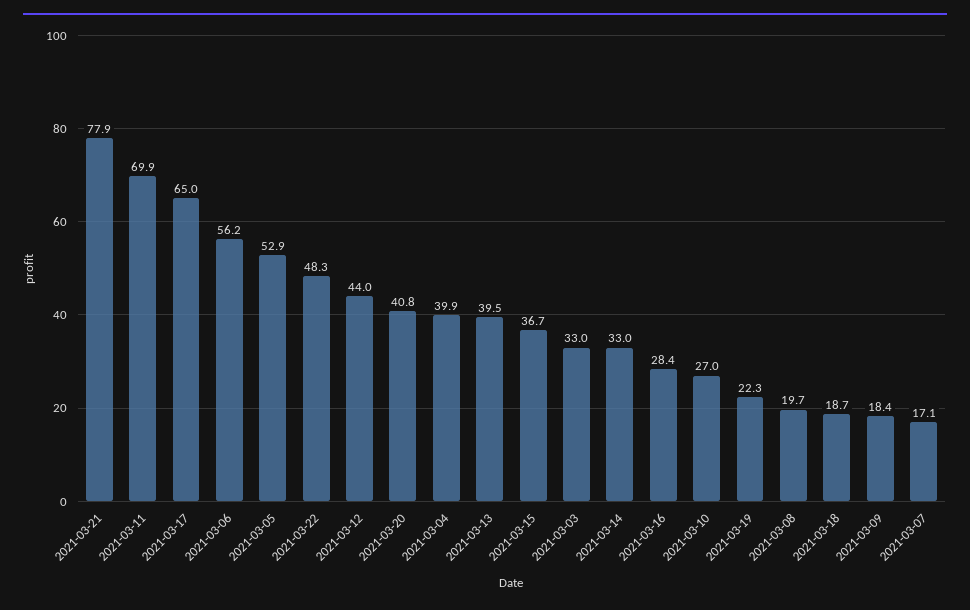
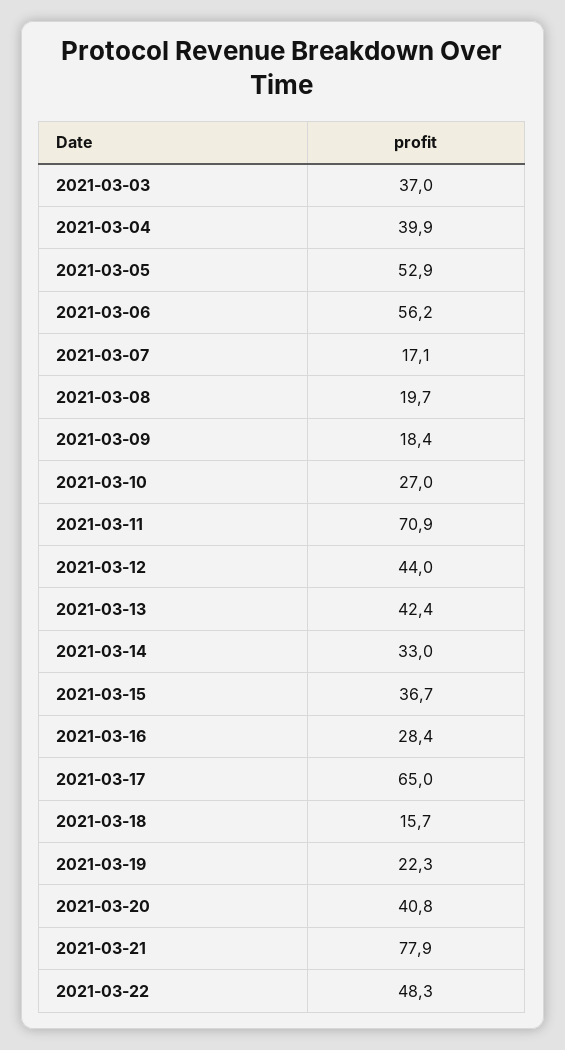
2021-03-11: 69.9 -> 70.9
2021-03-13: 39.5 -> 42.4
2021-03-03: 33 -> 37
2021-03-18: 18.7 -> 15.7

